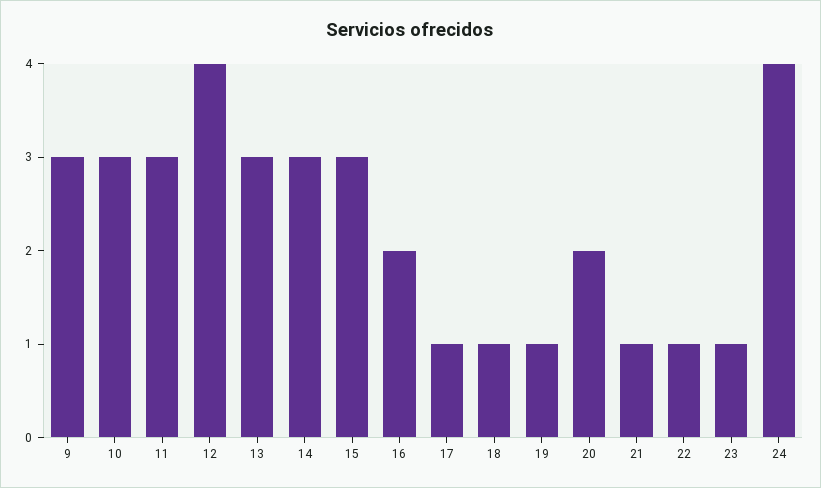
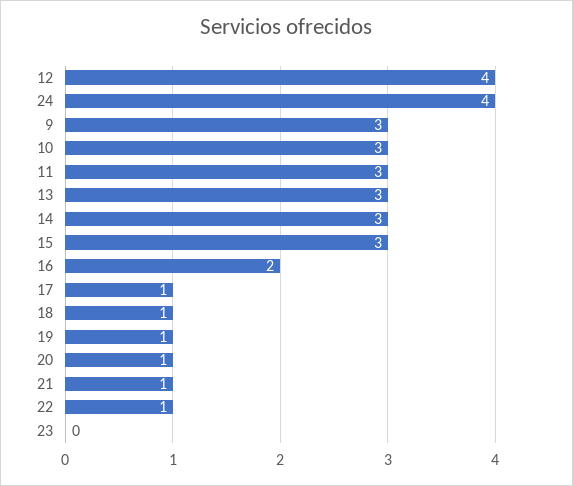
20: 2 -> 1
23: 1 -> 0

